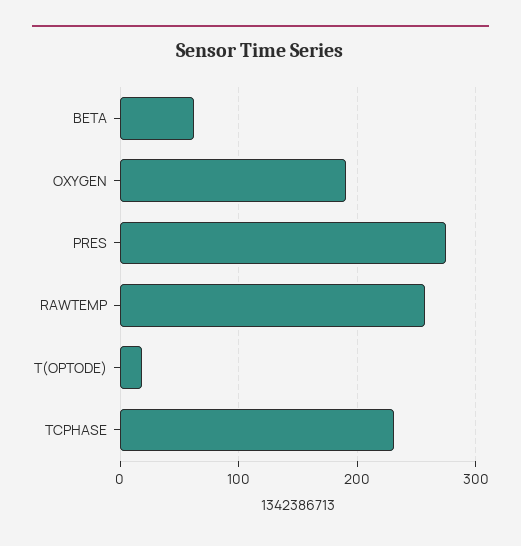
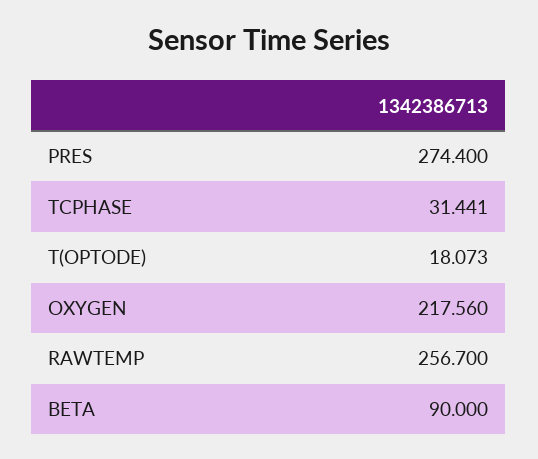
BETA: 60 -> 90
OXYGEN: 190 -> 217.56
TCPHASE: 230 -> 31.441

